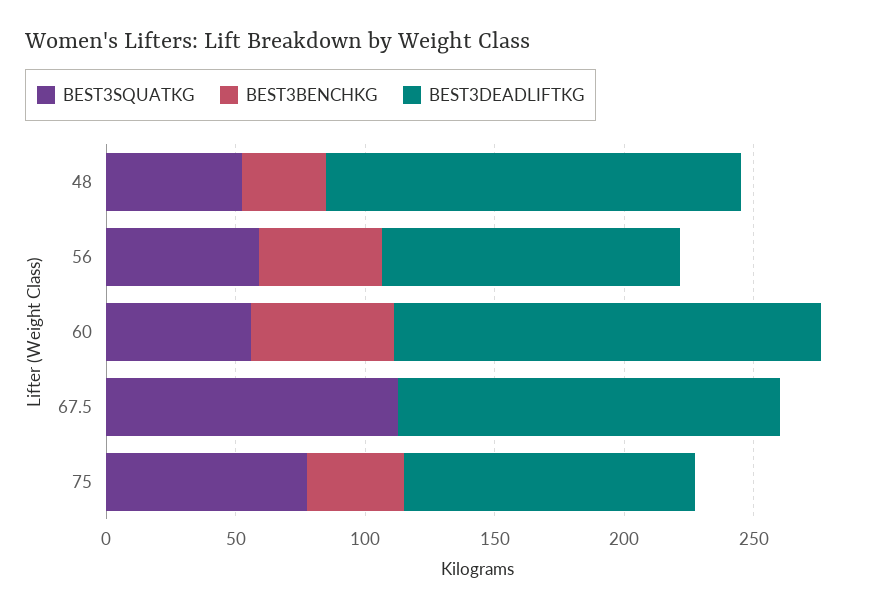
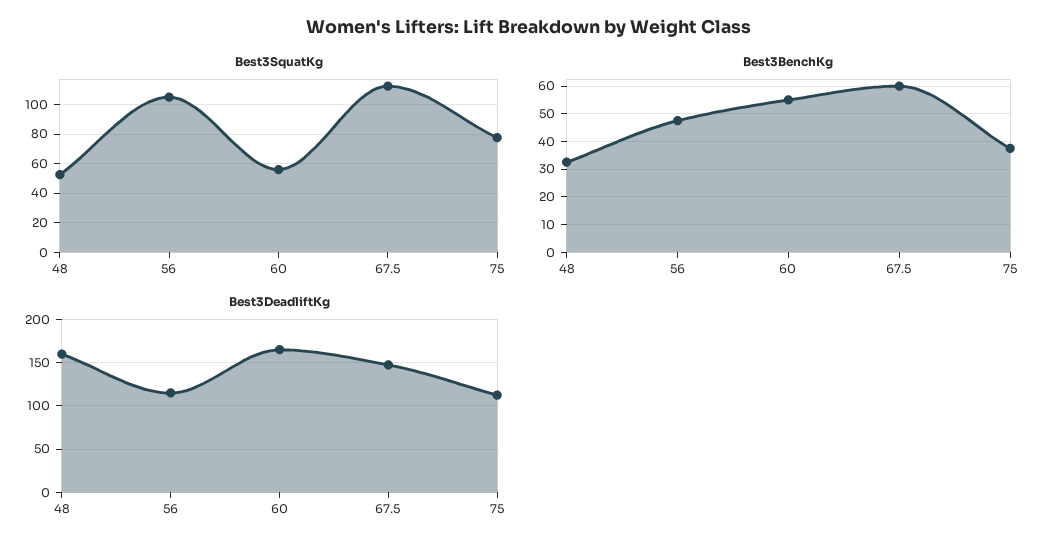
BEST3SQUATKG, 56: 60 -> 105
BEST3BENCHKG, 67.5: 0 -> 60

